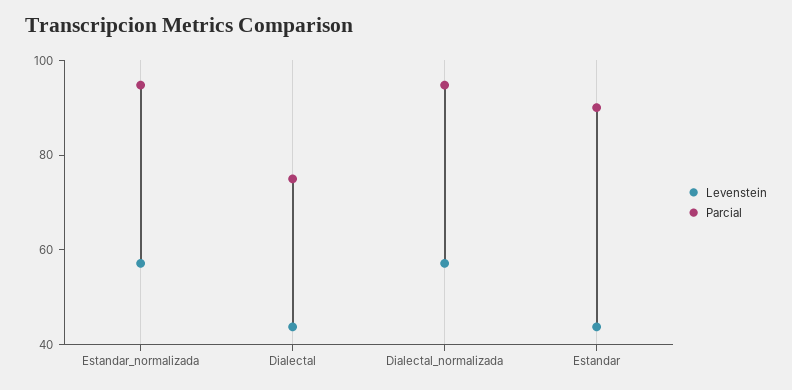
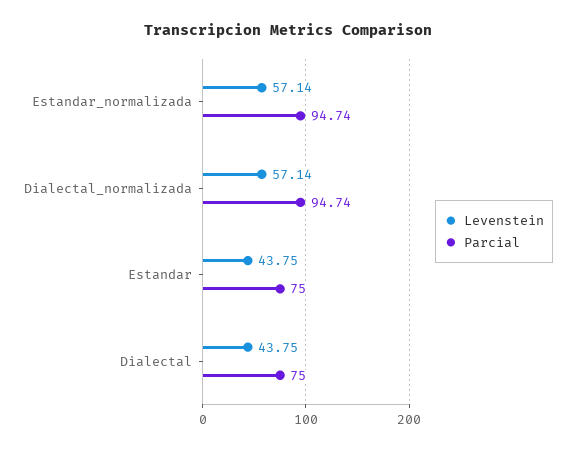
Parcial, Estandar: 90 -> 75

